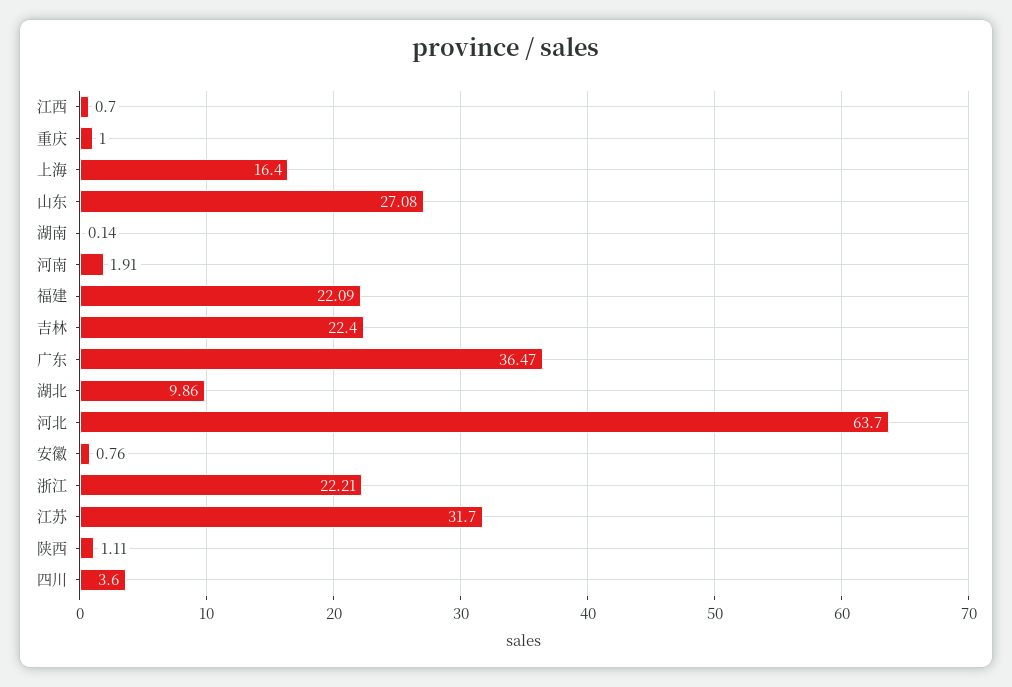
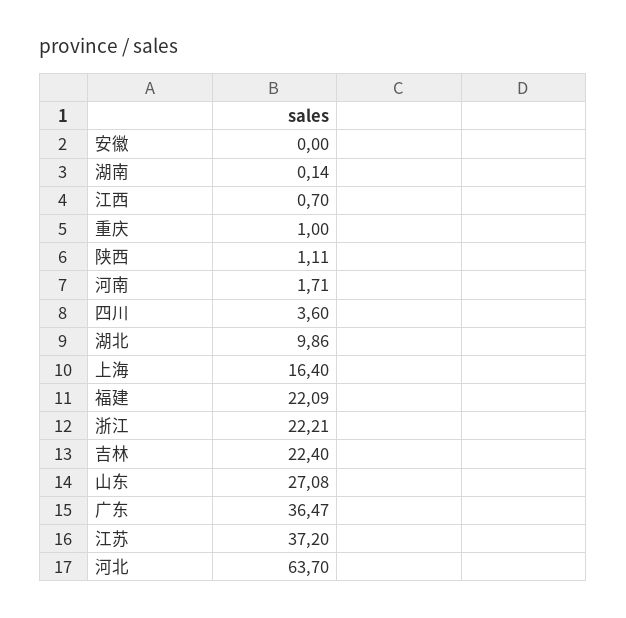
河南: 1.91 -> 1.71
安徽: 0.76 -> 0
江苏: 31.7 -> 37.2

